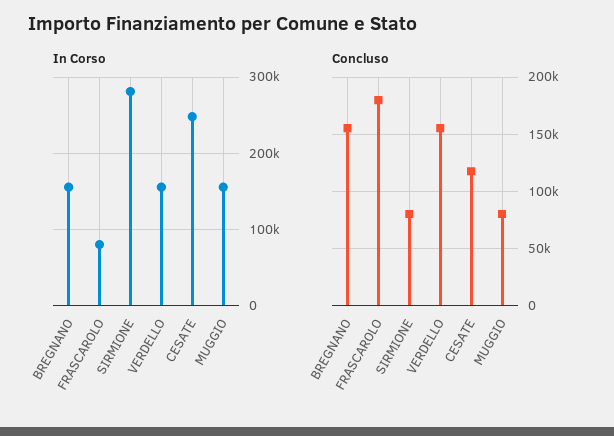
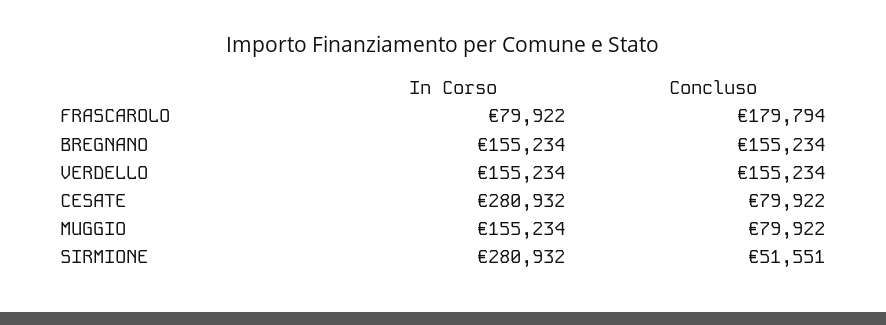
In Corso, CESATE: 250000 -> 280932
Concluso, SIRMIONE: 80000 -> 51551
Concluso, CESATE: 120000 -> 79922

